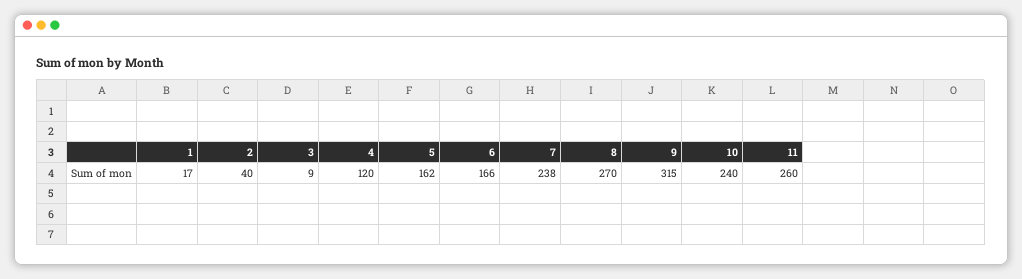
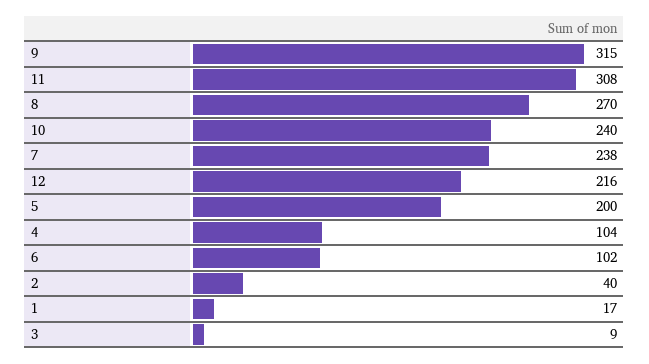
4: 120 -> 104
5: 162 -> 200
6: 166 -> 102
11: 260 -> 308
12: none -> 216

